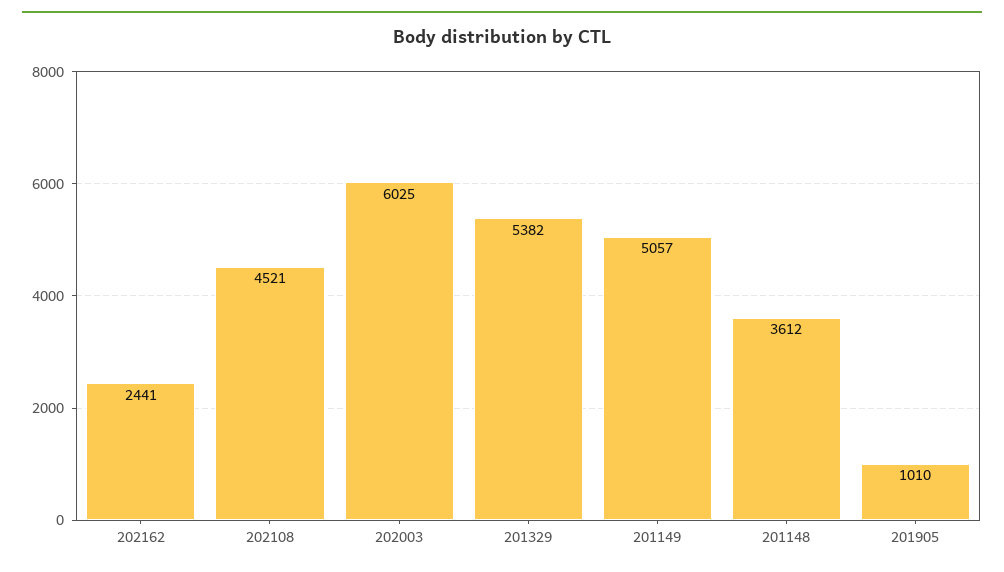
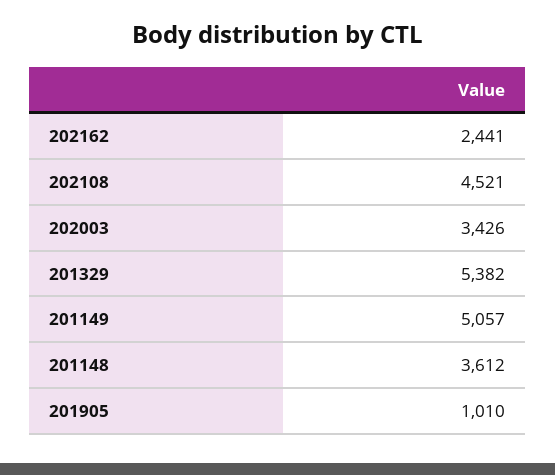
202003: 6025 -> 3426

